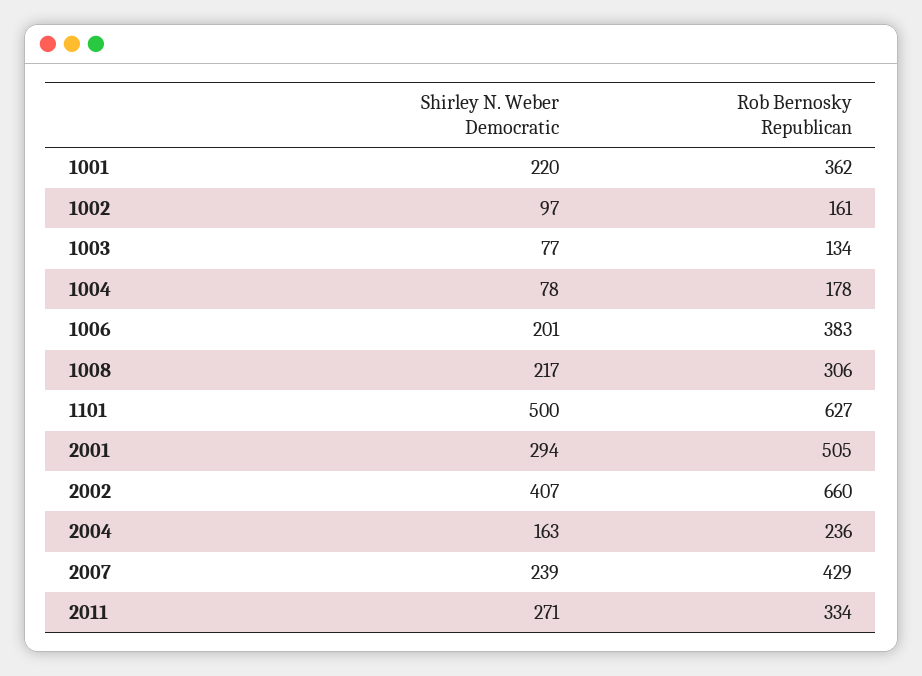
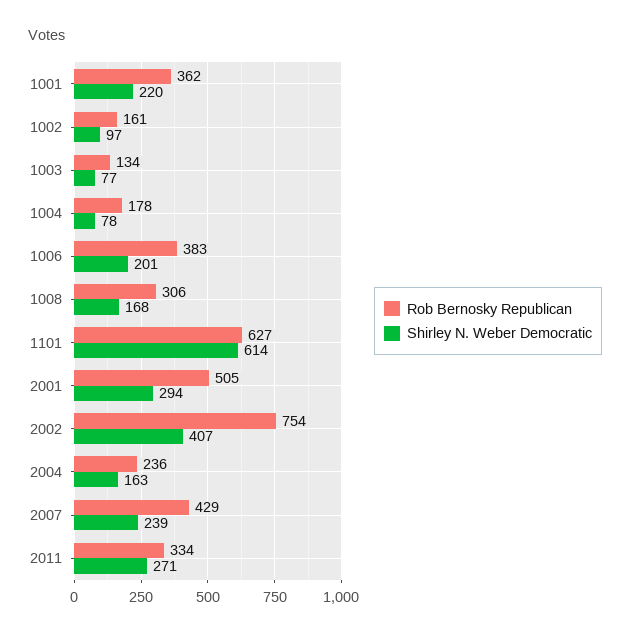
Shirley N. Weber Democratic, 1008: 217 -> 168
Shirley N. Weber Democratic, 1101: 500 -> 614
Rob Bernosky Republican, 2002: 660 -> 754

